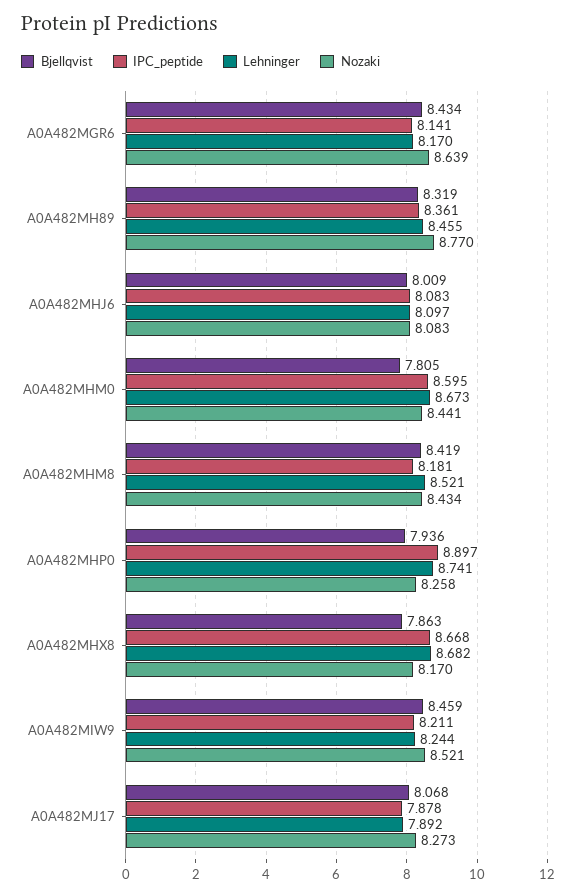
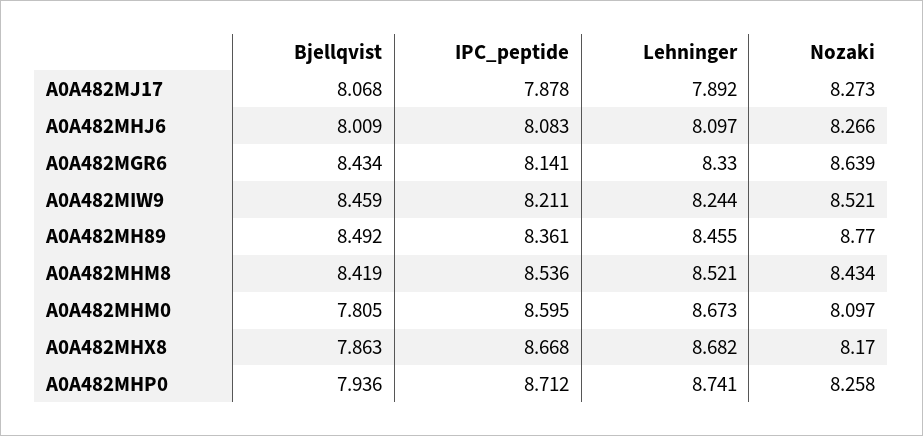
Lehninger, A0A482MGR6: 8.17 -> 8.33
Bjellqvist, A0A482MH89: 8.319 -> 8.492
Nozaki, A0A482MHJ6: 8.083 -> 8.266
Nozaki, A0A482MHM0: 8.441 -> 8.097
IPC_peptide, A0A482MHM8: 8.181 -> 8.536
IPC_peptide, A0A482MHP0: 8.897 -> 8.712

